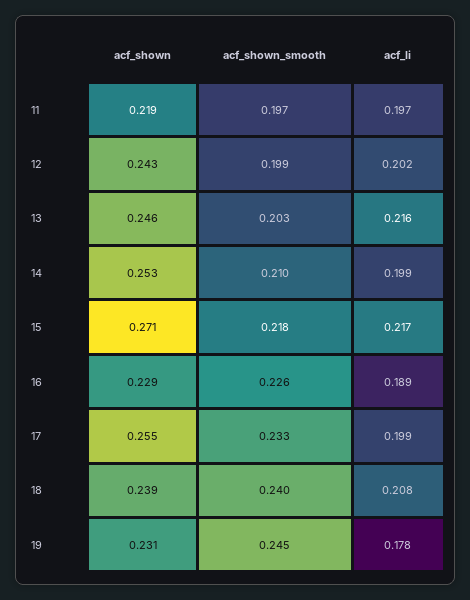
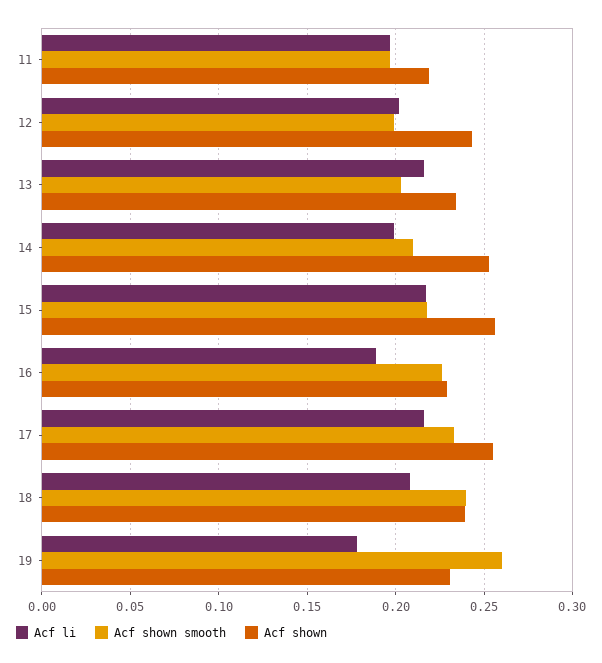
acf_shown, 13: 0.246 -> 0.235
acf_shown, 15: 0.271 -> 0.255
acf_li, 17: 0.199 -> 0.215
acf_shown_smooth, 19: 0.245 -> 0.26

